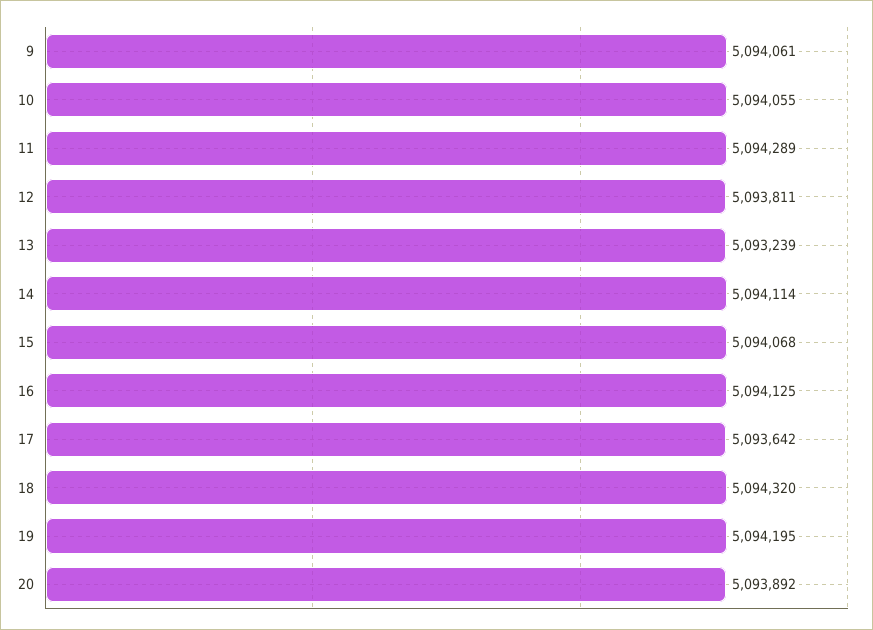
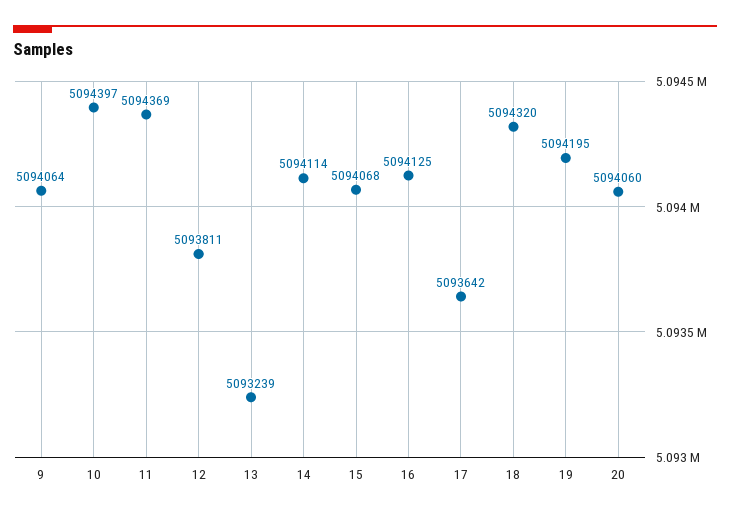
9: 5094061 -> 5094064
10: 5094055 -> 5094397
11: 5094289 -> 5094369
20: 5093892 -> 5094060

